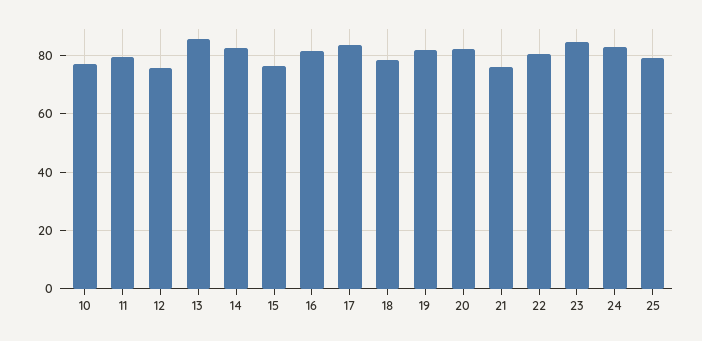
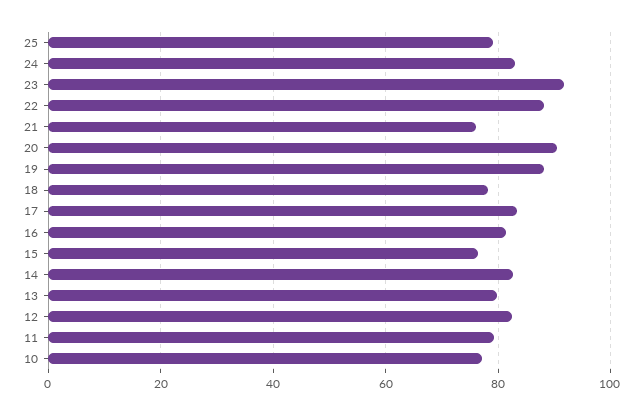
12: 75 -> 82
13: 85 -> 80
19: 82.5 -> 88
20: 82.5 -> 90
22: 80 -> 88
23: 85 -> 92

